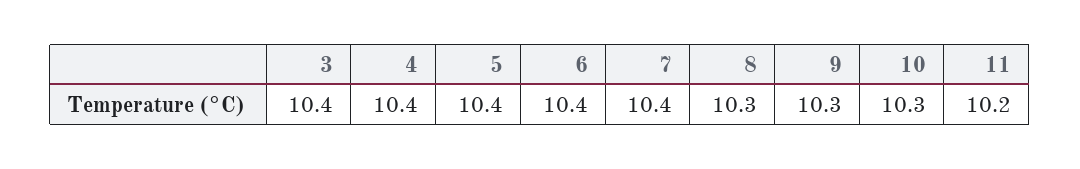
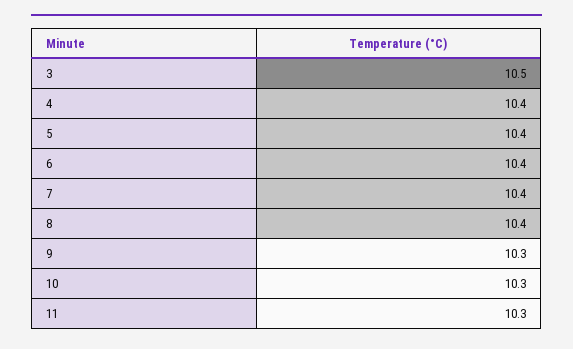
3: 10.4 -> 10.5
8: 10.3 -> 10.4
11: 10.2 -> 10.3

